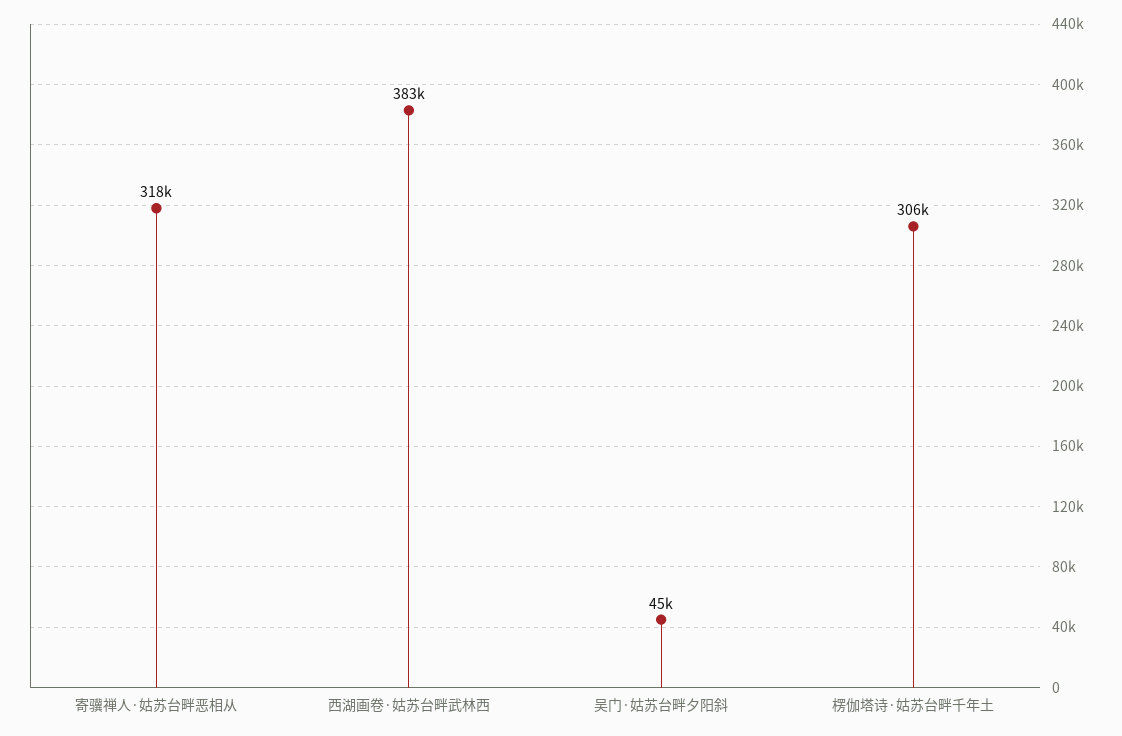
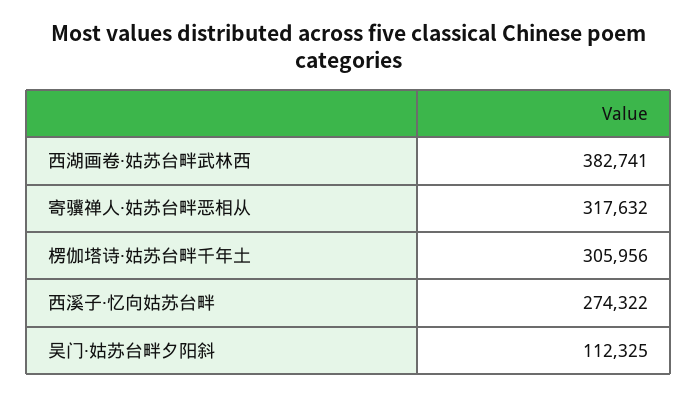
吴门·姑苏台畔夕阳斜: 45000 -> 112325
西溪子·忆向姑苏台畔: none -> 274322

